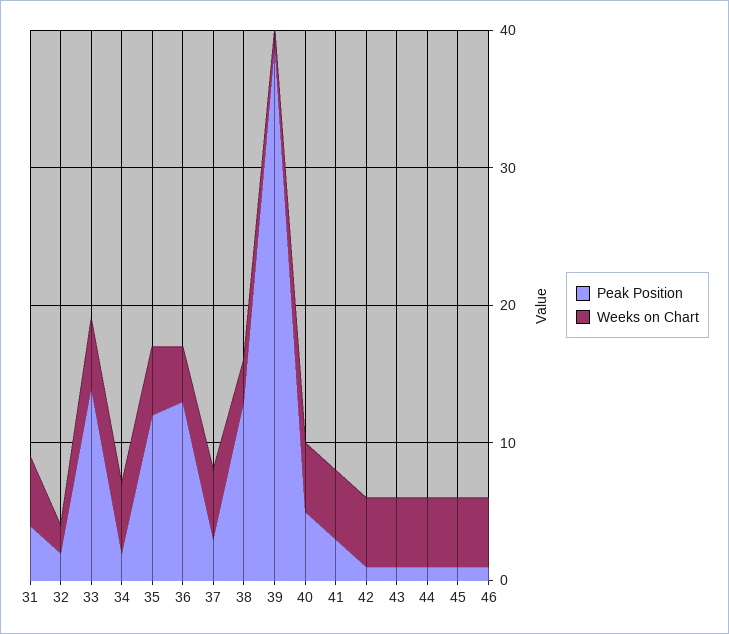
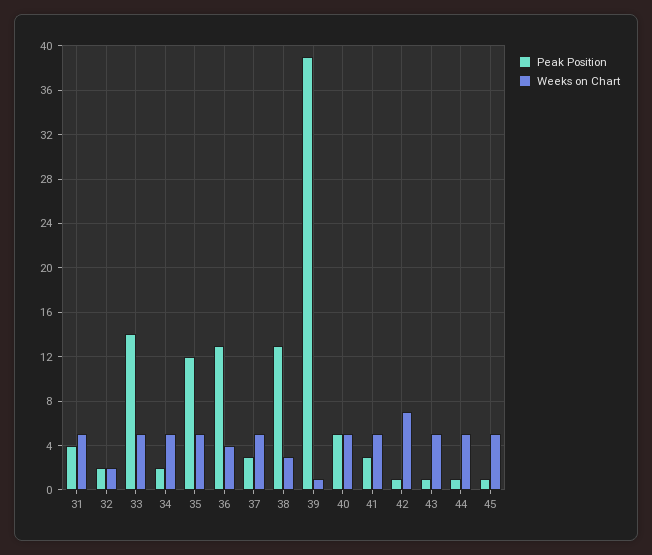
Weeks on Chart, 42: 5 -> 7
Peak Position, 46: 1 -> none
Weeks on Chart, 46: 5 -> none

